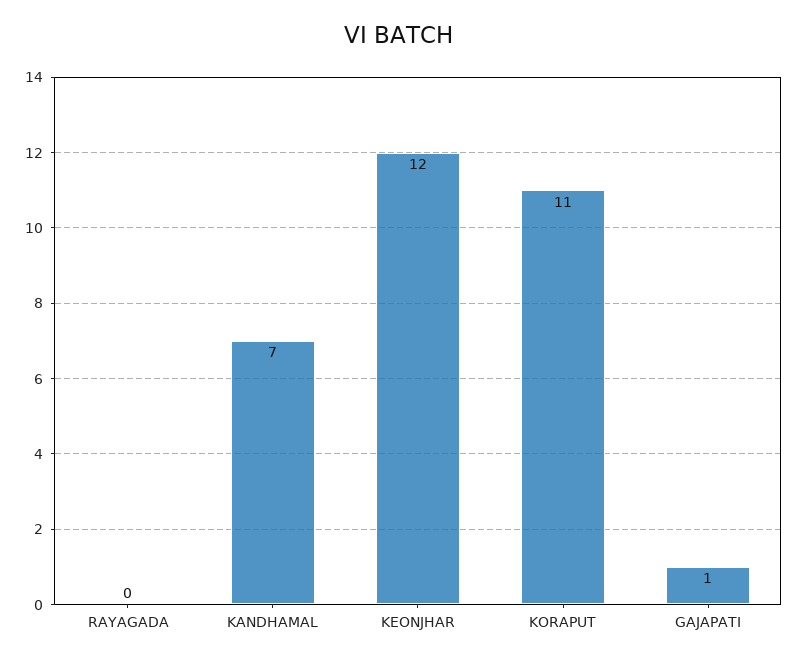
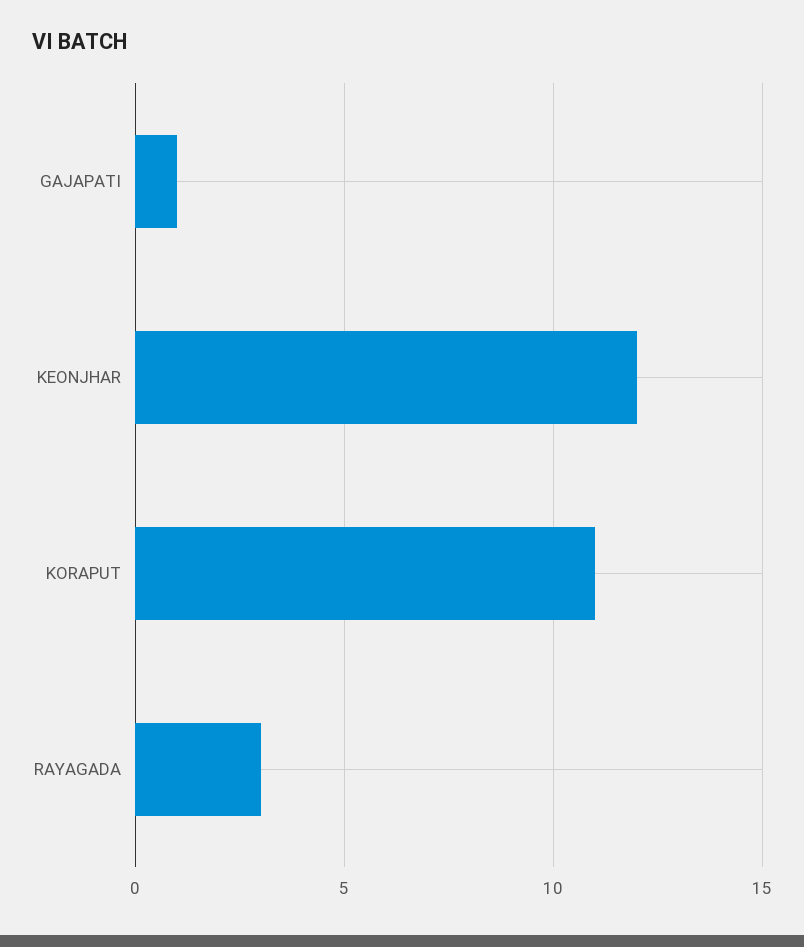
RAYAGADA: 0 -> 3
KANDHAMAL: 7 -> none

